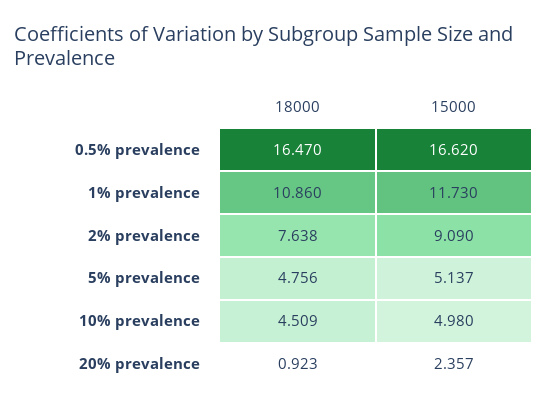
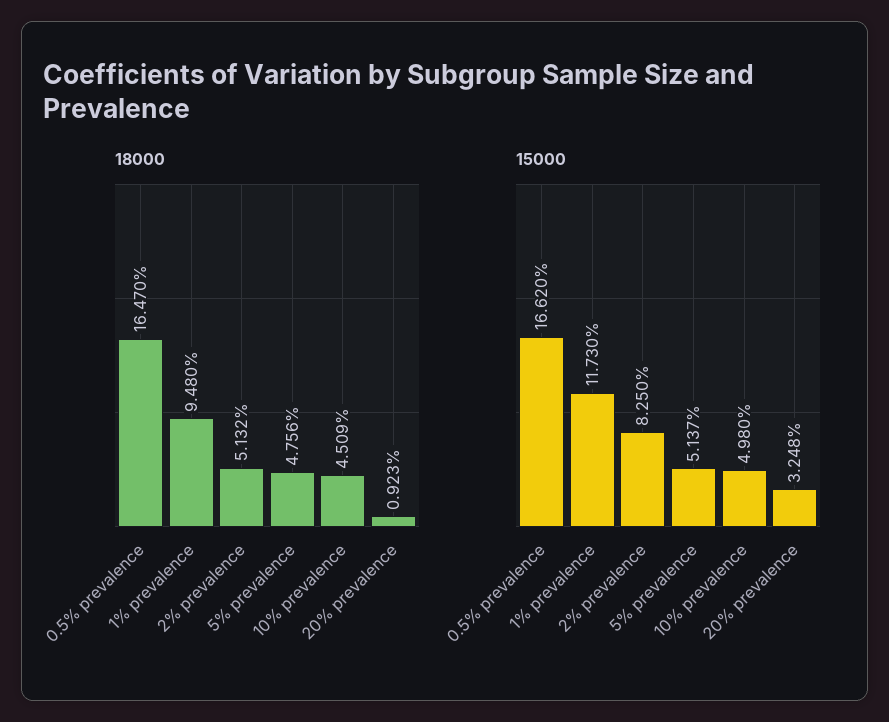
18000, 1% prevalence: 10.86 -> 9.48
18000, 2% prevalence: 7.638 -> 5.132
15000, 2% prevalence: 9.09 -> 8.25
15000, 20% prevalence: 2.357 -> 3.248

